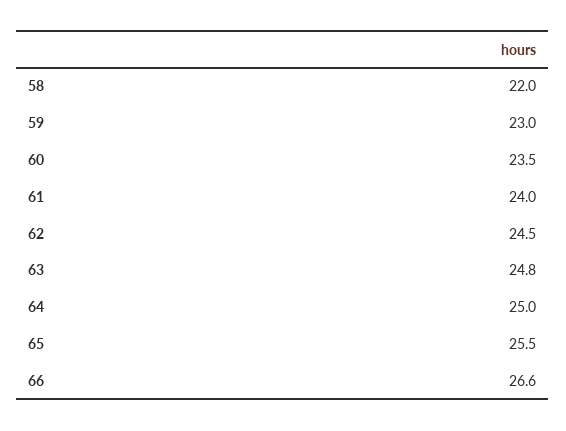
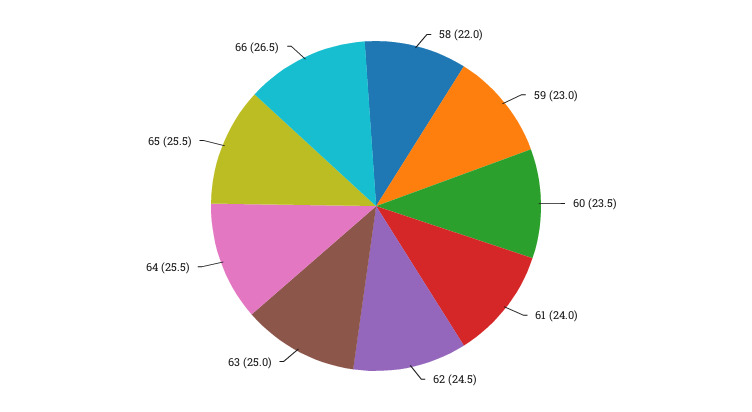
63: 24.8 -> 25
64: 25 -> 25.5
66: 26.6 -> 26.5

